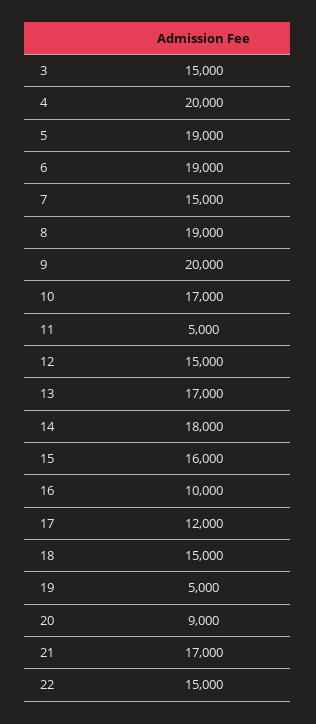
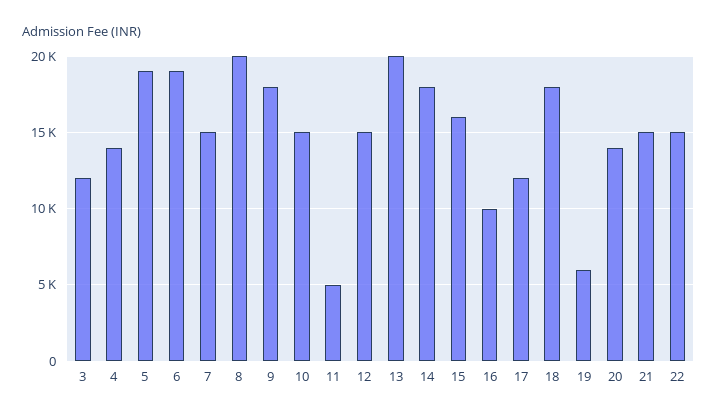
3: 15000 -> 12000
4: 20000 -> 14000
8: 19000 -> 20000
9: 20000 -> 18000
10: 17000 -> 15000
13: 17000 -> 20000
18: 15000 -> 18000
19: 5000 -> 6000
20: 9000 -> 14000
21: 17000 -> 15000

